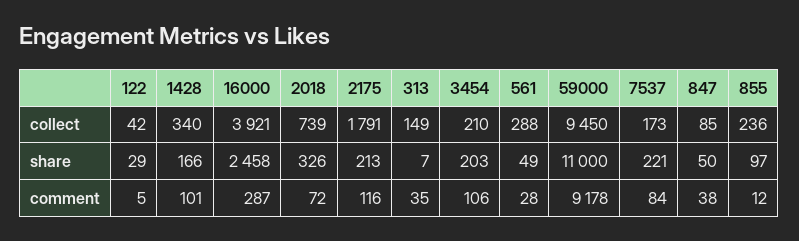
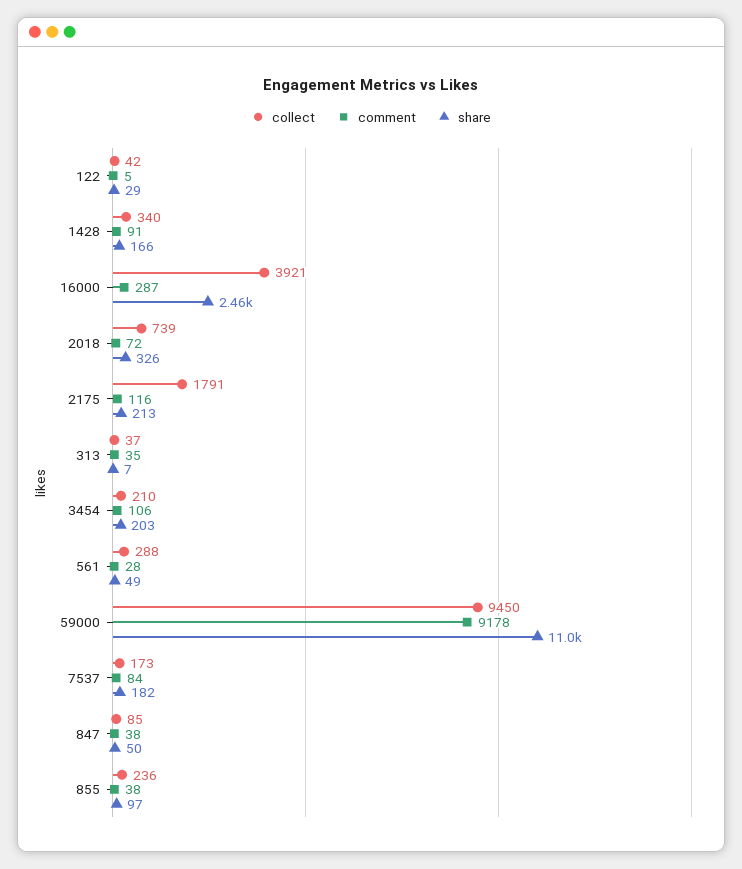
collect, 313: 149 -> 37
share, 7537: 221 -> 182
comment, 1428: 101 -> 91
comment, 855: 12 -> 38

